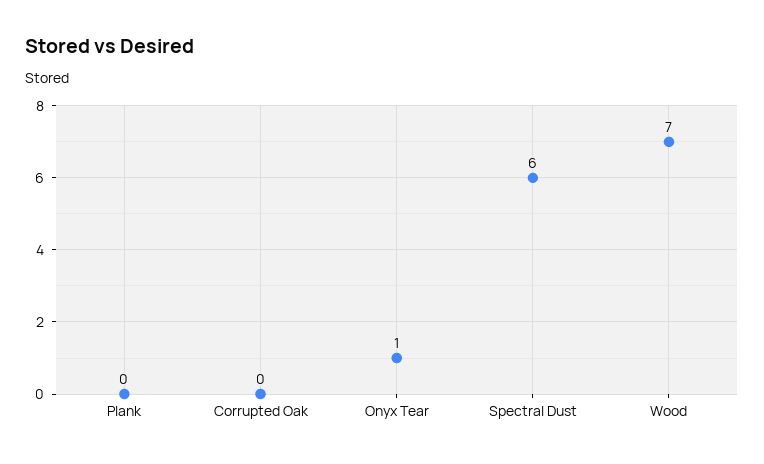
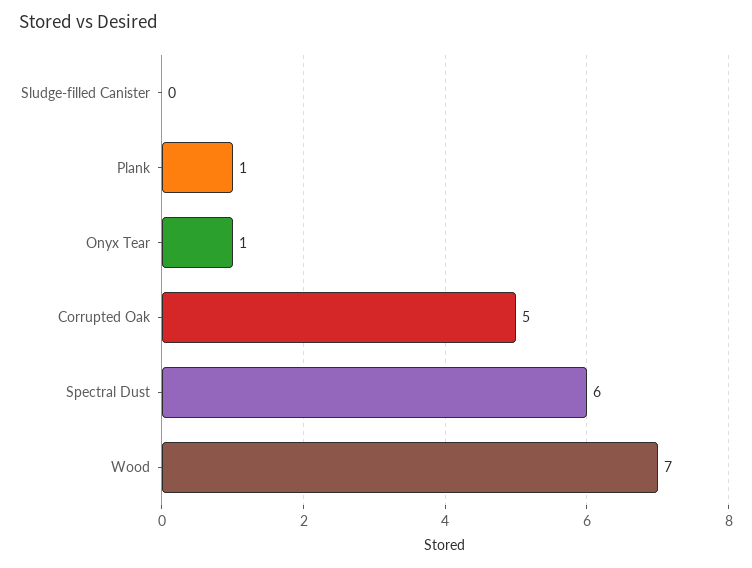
Plank: 0 -> 1
Corrupted Oak: 0 -> 5
Sludge-filled Canister: none -> 0

